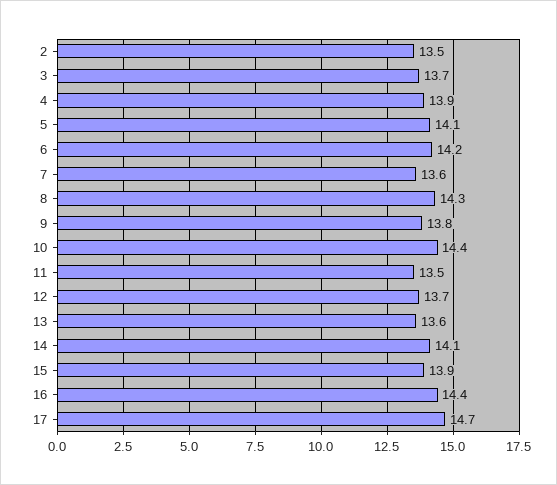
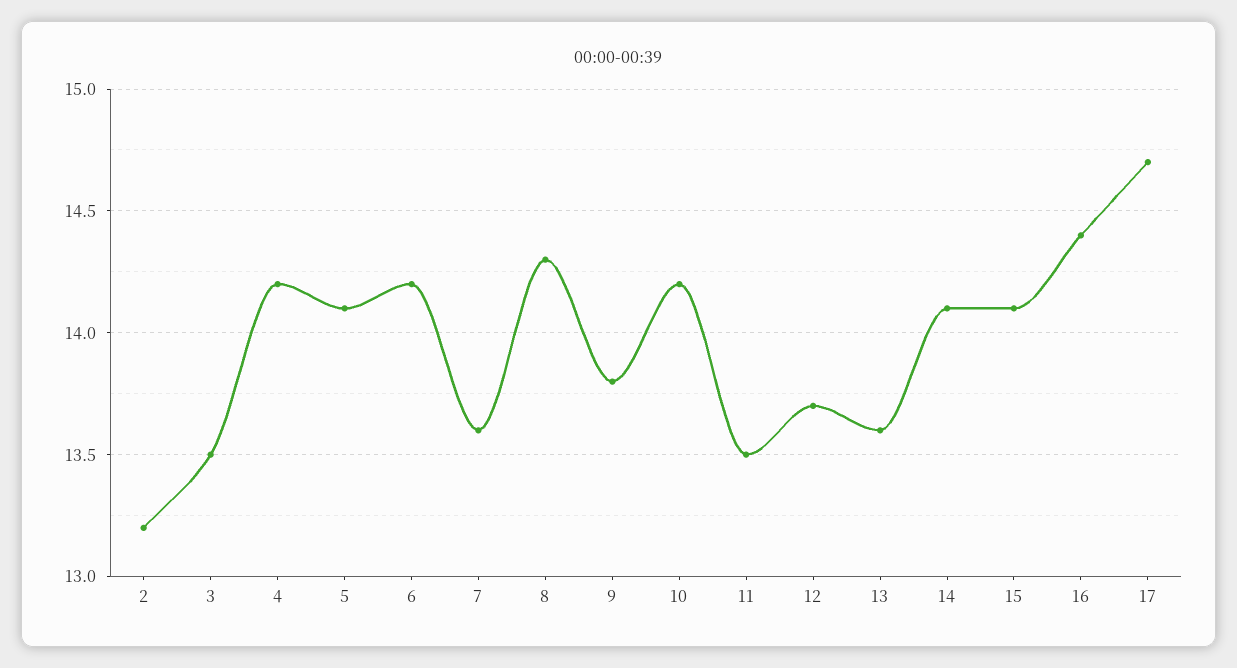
2: 13.5 -> 13.2
3: 13.7 -> 13.5
4: 13.9 -> 14.2
10: 14.4 -> 14.2
15: 13.9 -> 14.1

